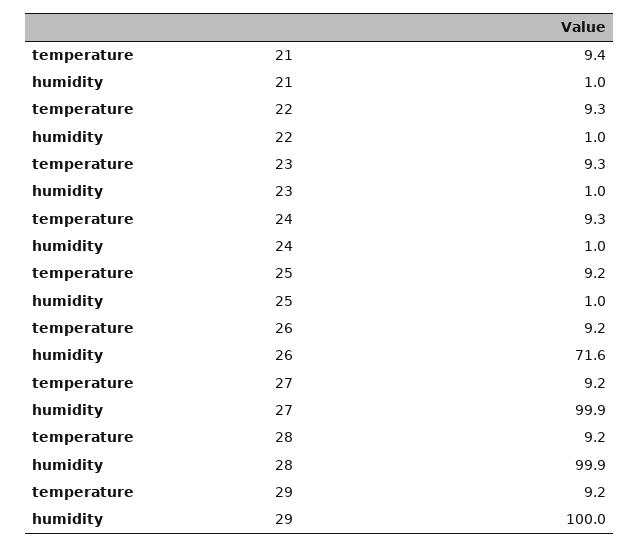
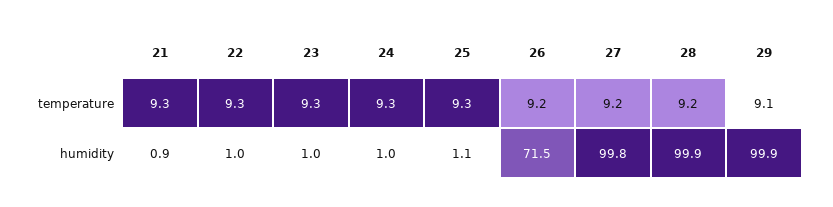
temperature, 21: 9.4 -> 9.3
humidity, 21: 1 -> 0.9
temperature, 25: 9.2 -> 9.3
humidity, 25: 1 -> 1.1
humidity, 26: 71.6 -> 71.5
humidity, 27: 99.9 -> 99.8
temperature, 29: 9.2 -> 9.1
humidity, 29: 100 -> 99.9

